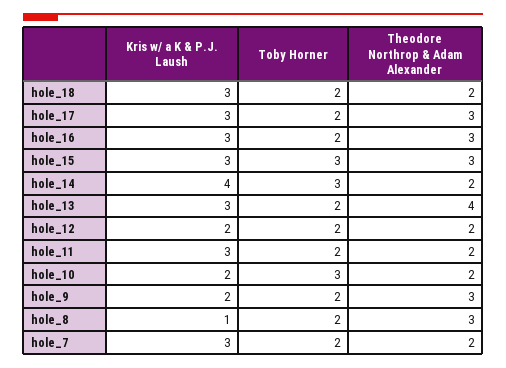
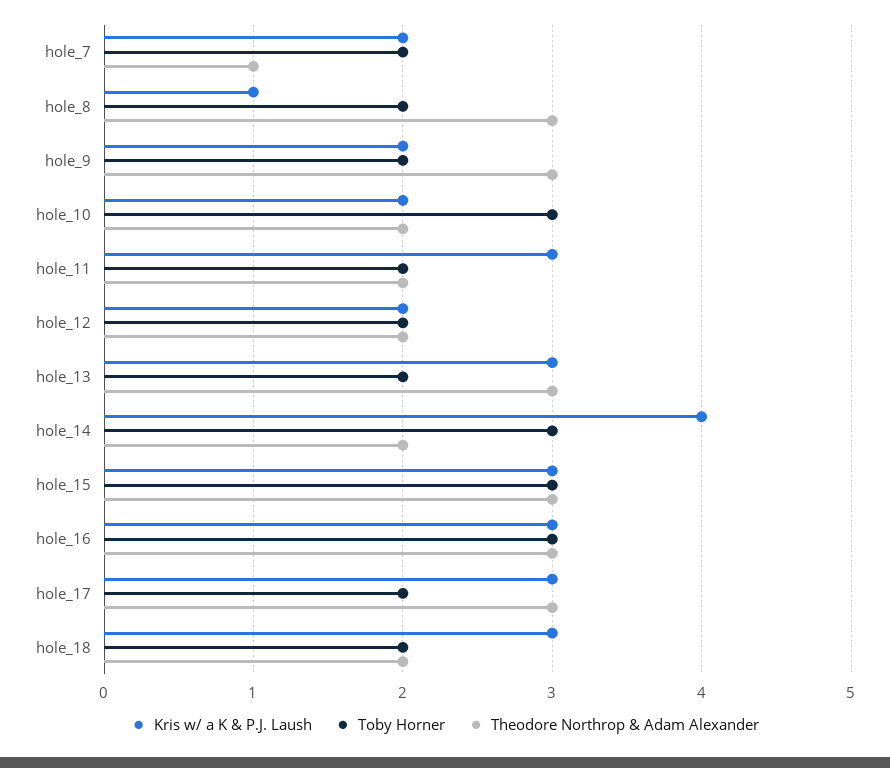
Toby Horner, hole_16: 2 -> 3
Theodore Northrop & Adam Alexander, hole_13: 4 -> 3
Kris w/ a K & P.J. Laush, hole_7: 3 -> 2
Theodore Northrop & Adam Alexander, hole_7: 2 -> 1

